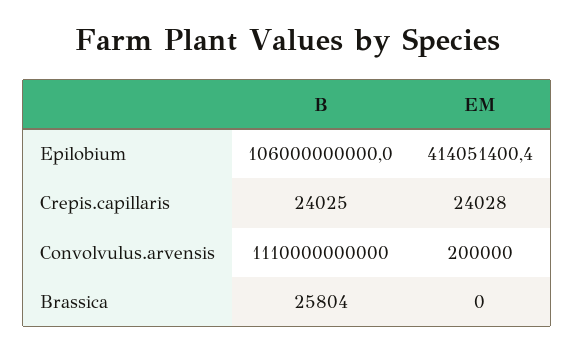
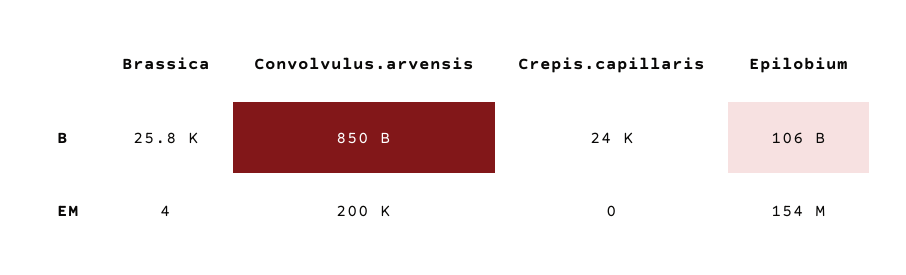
EM, Epilobium: 414051400.4 -> 154000000
EM, Crepis.capillaris: 24028 -> 0
B, Convolvulus.arvensis: 1110000000000 -> 850000000000
EM, Brassica: 0 -> 4

